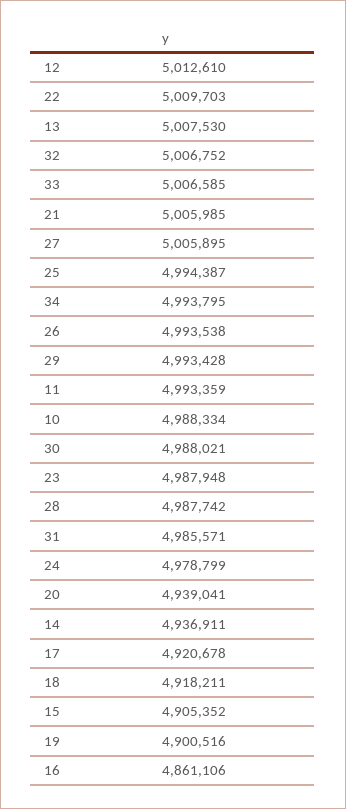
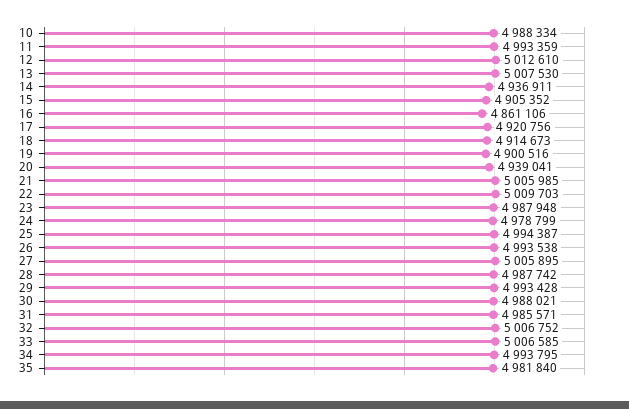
17: 4920678 -> 4920756
18: 4918211 -> 4914673
35: none -> 4981840

